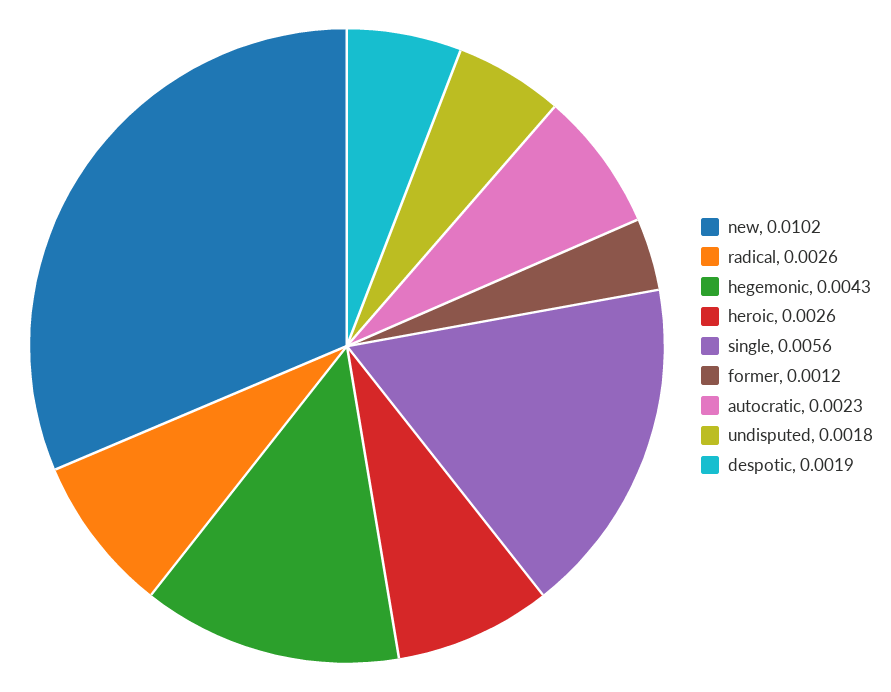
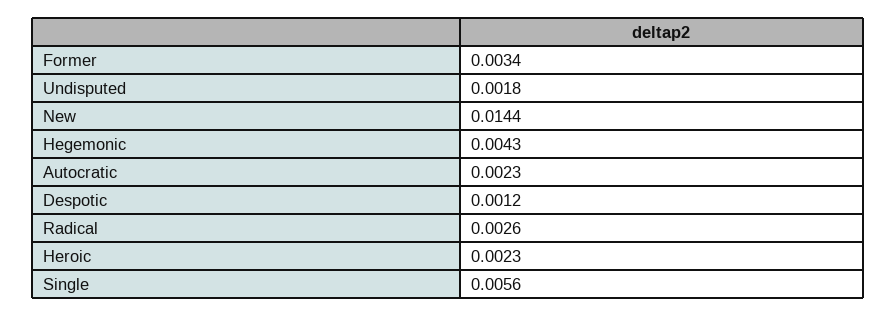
new: 0.0102 -> 0.0144
heroic: 0.0026 -> 0.0023
former: 0.0012 -> 0.0034
despotic: 0.0019 -> 0.0012

